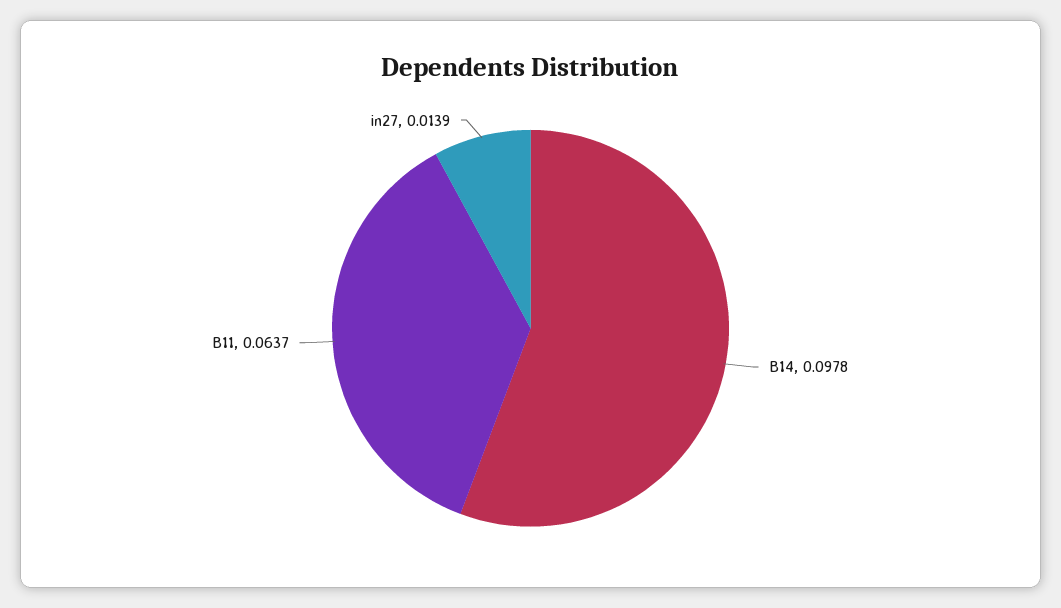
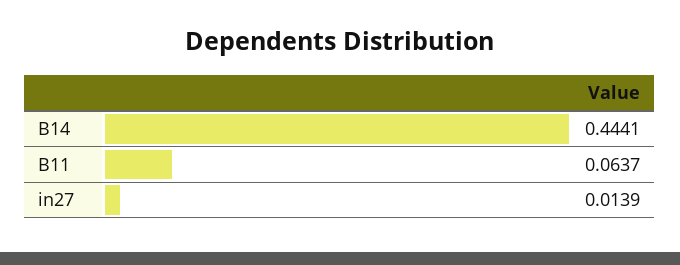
B14: 0.0978 -> 0.4441

